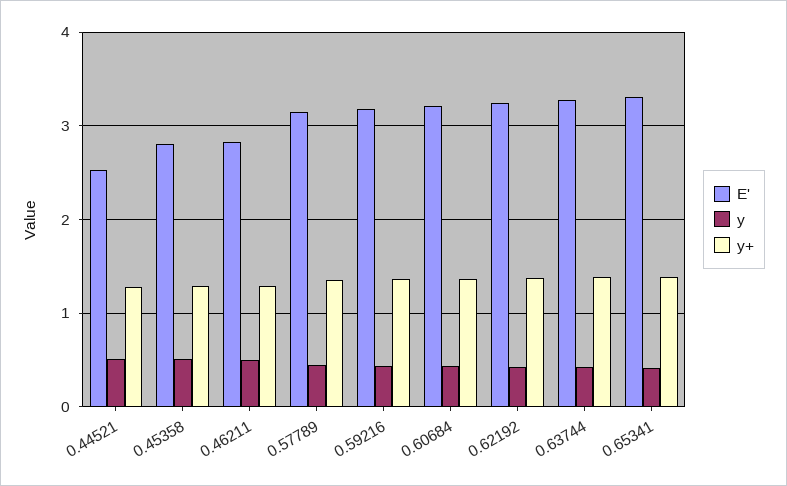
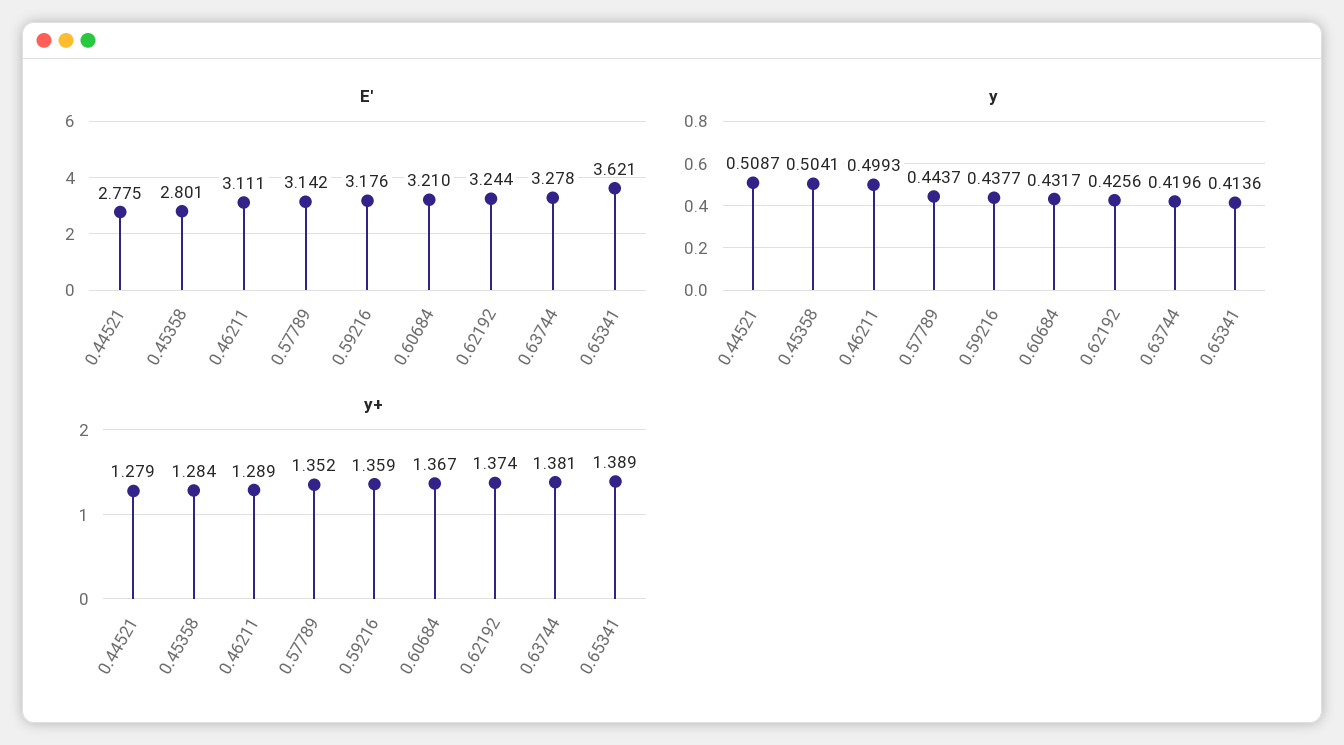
E', 0.44521: 2.5 -> 2.775
E', 0.46211: 2.8 -> 3.111
E', 0.65341: 3.3 -> 3.621

